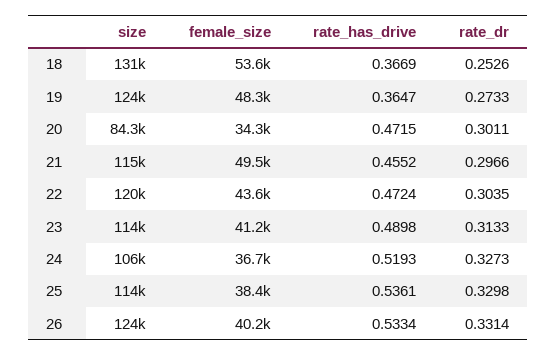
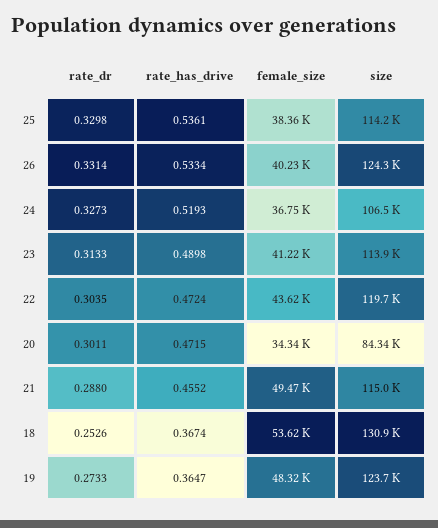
rate_has_drive, 18: 0.3669 -> 0.3674
rate_dr, 21: 0.2966 -> 0.288

